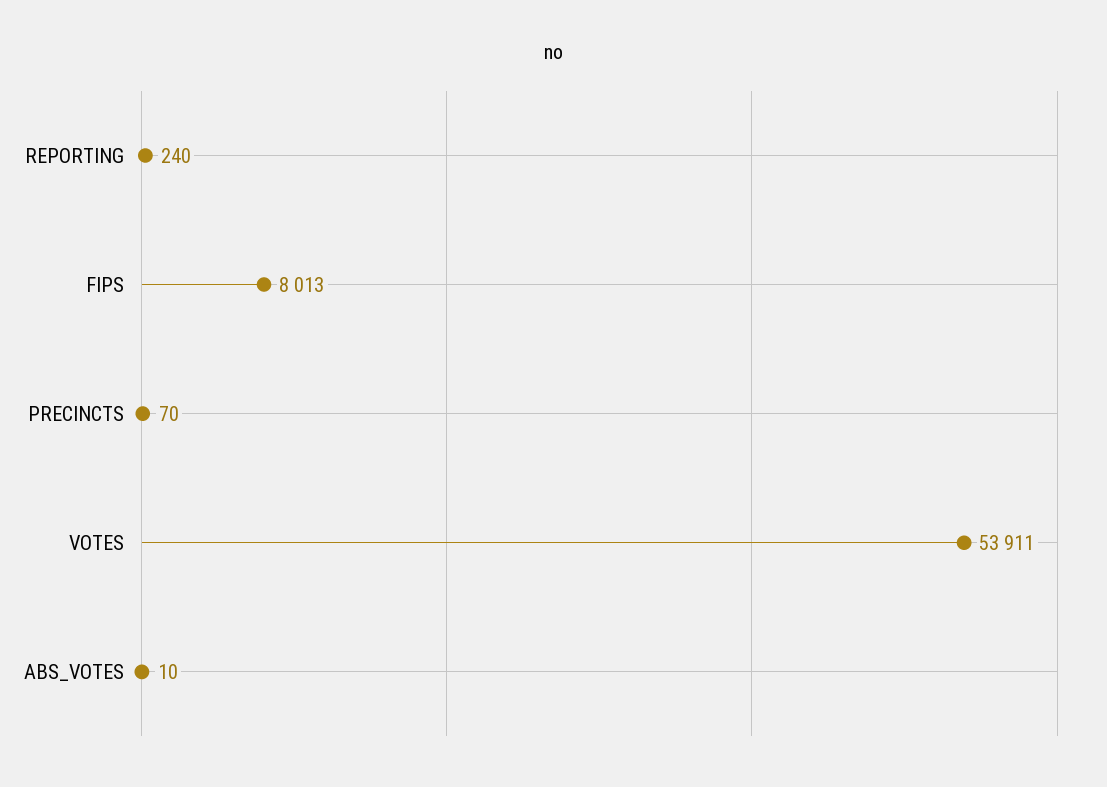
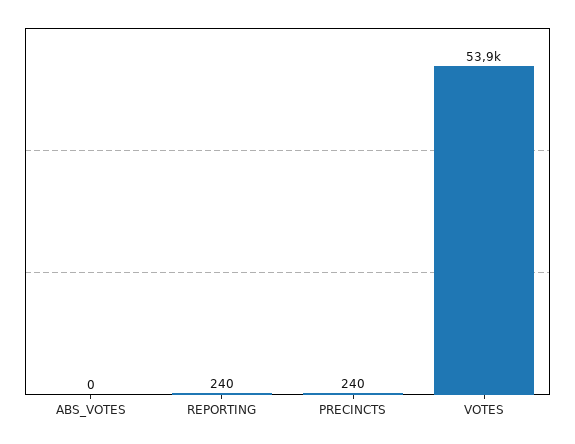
FIPS: 8013 -> none
PRECINCTS: 70 -> 240
ABS_VOTES: 10 -> 0

